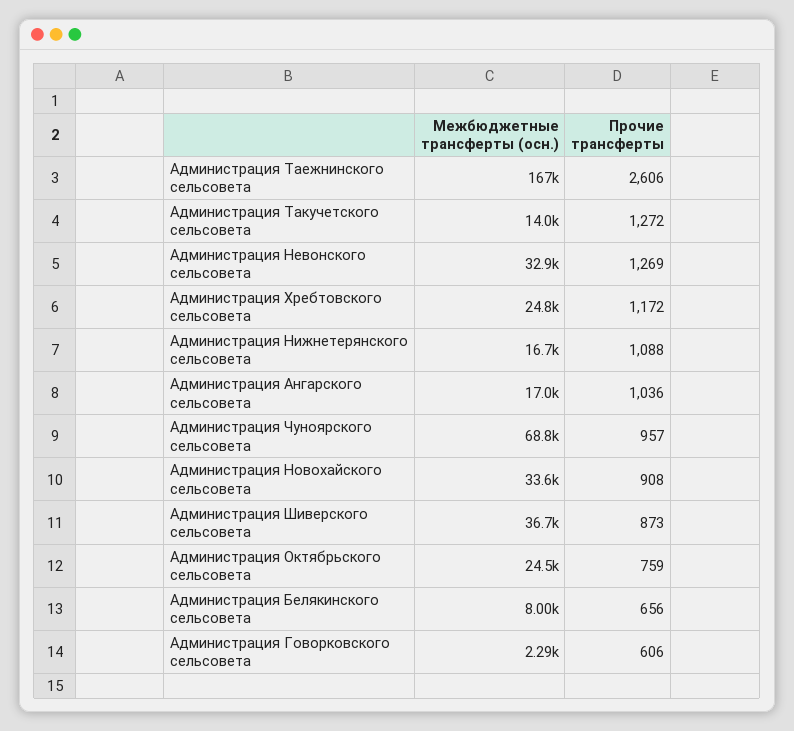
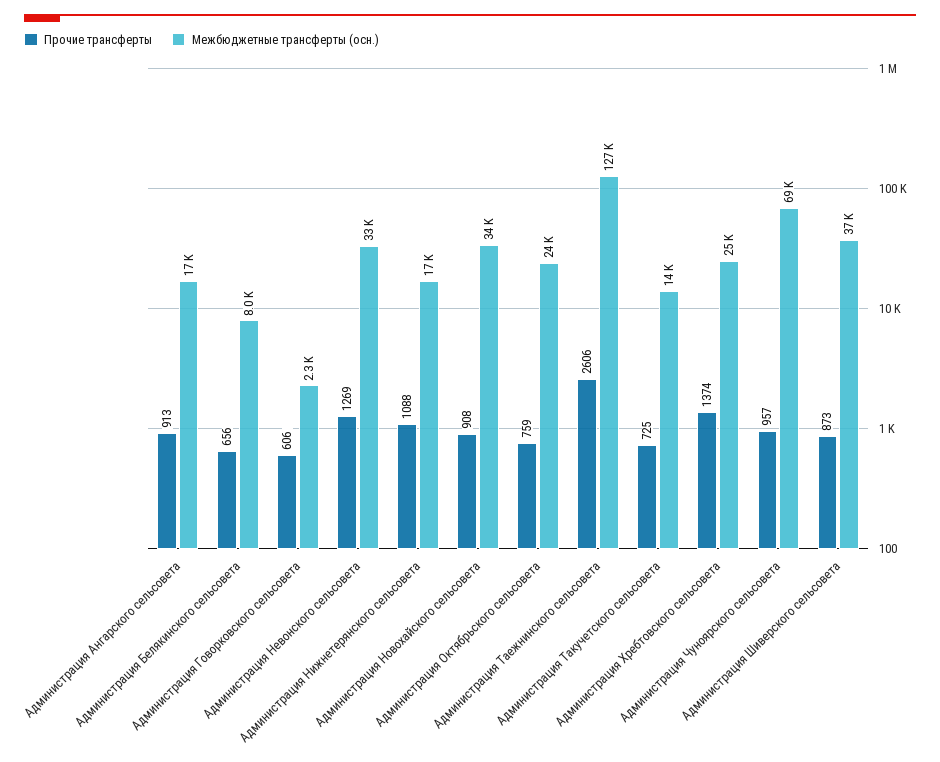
Межбюджетные трансферты (осн.), Администрация Таежнинского сельсовета: 167000 -> 127000
Прочие трансферты, Администрация Такучетского сельсовета: 1272 -> 725
Прочие трансферты, Администрация Хребтовского сельсовета: 1172 -> 1374
Прочие трансферты, Администрация Ангарского сельсовета: 1036 -> 913

